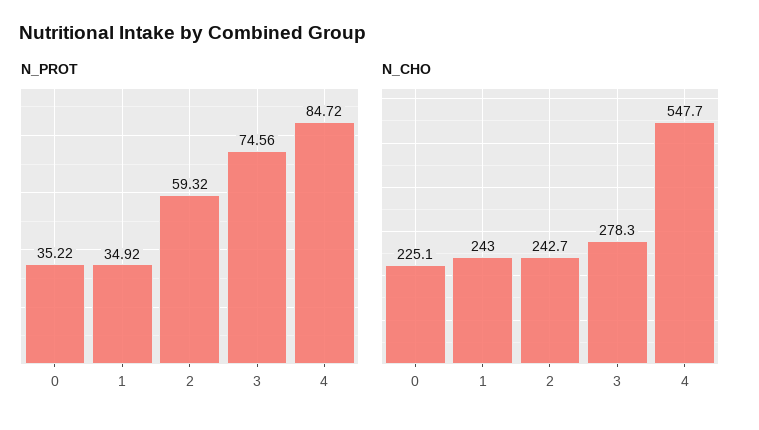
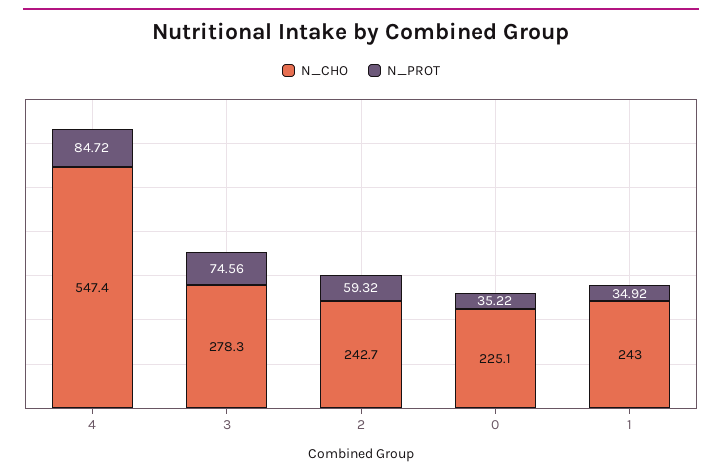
N_CHO, 4: 547.7 -> 547.4

